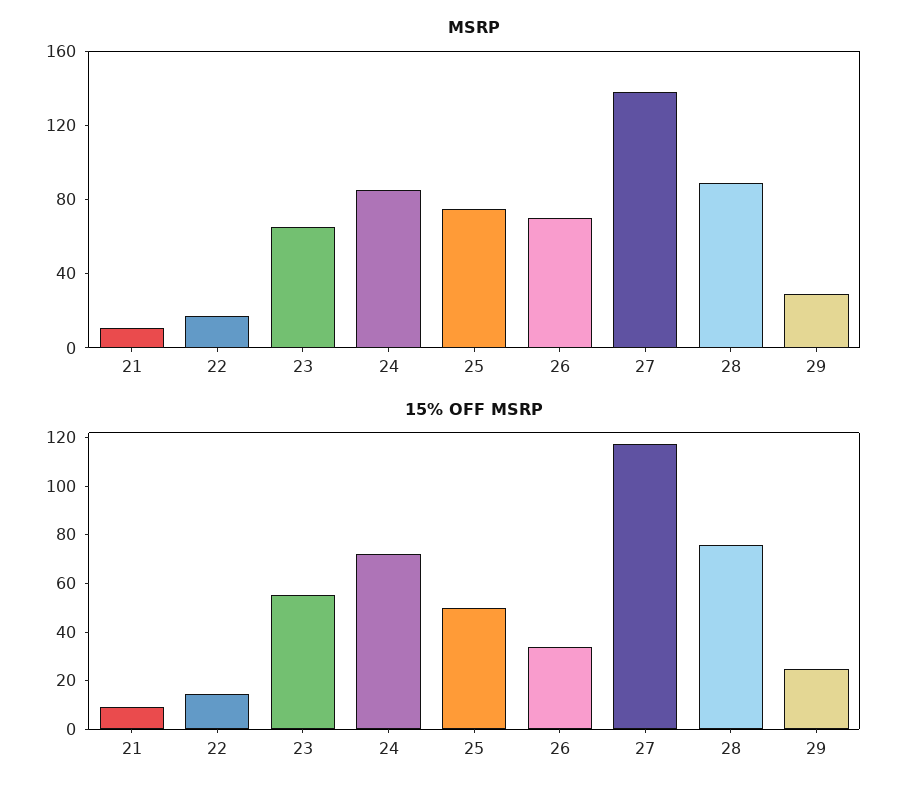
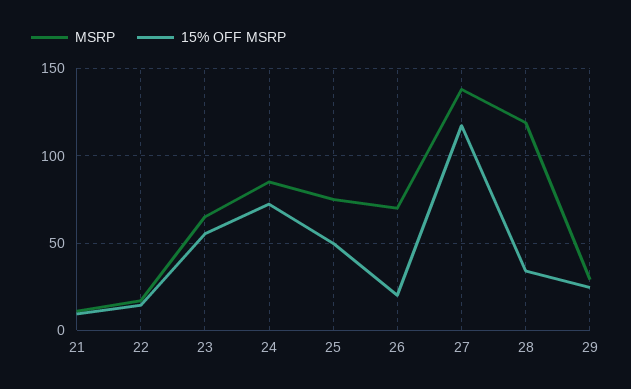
MSRP, 28: 90 -> 120
15% OFF MSRP, 26: 35 -> 20
15% OFF MSRP, 28: 75 -> 35

